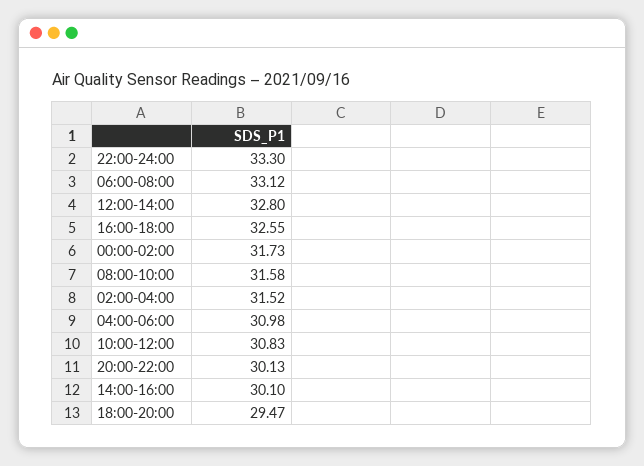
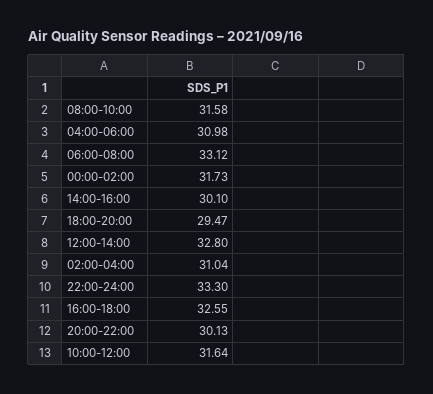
02:00-04:00: 31.52 -> 31.04
10:00-12:00: 30.83 -> 31.64

